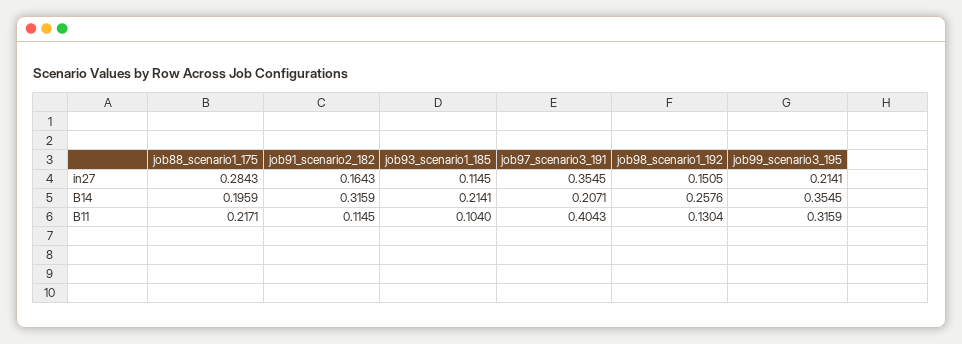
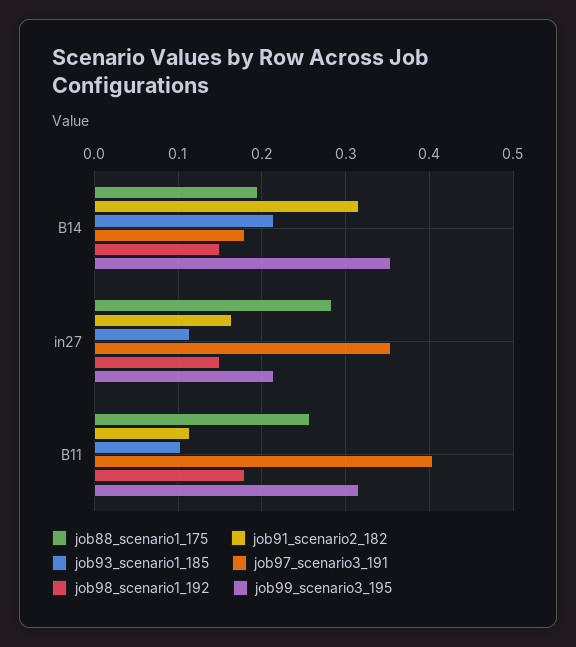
job97_scenario3_191, B14: 0.2071 -> 0.18
job98_scenario1_192, B14: 0.2576 -> 0.15
job88_scenario1_175, B11: 0.2171 -> 0.26
job98_scenario1_192, B11: 0.1304 -> 0.18

